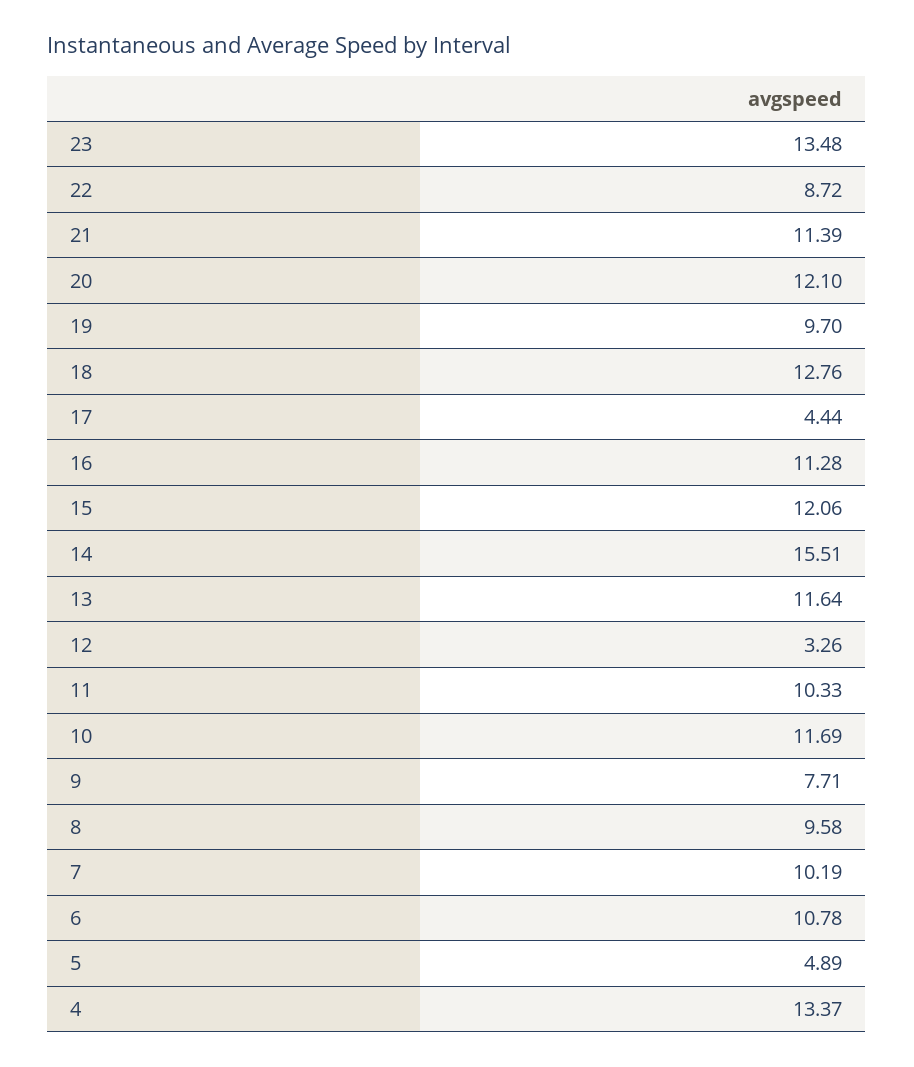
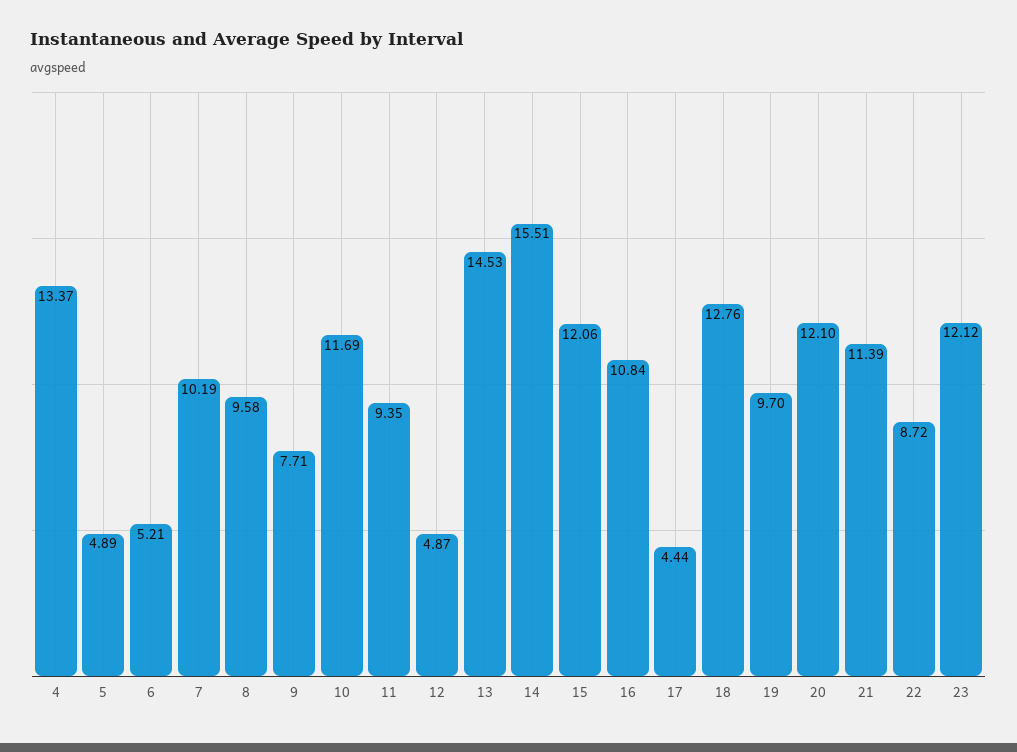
23: 13.48 -> 12.12
16: 11.28 -> 10.84
13: 11.64 -> 14.53
12: 3.26 -> 4.87
11: 10.33 -> 9.35
6: 10.78 -> 5.21

